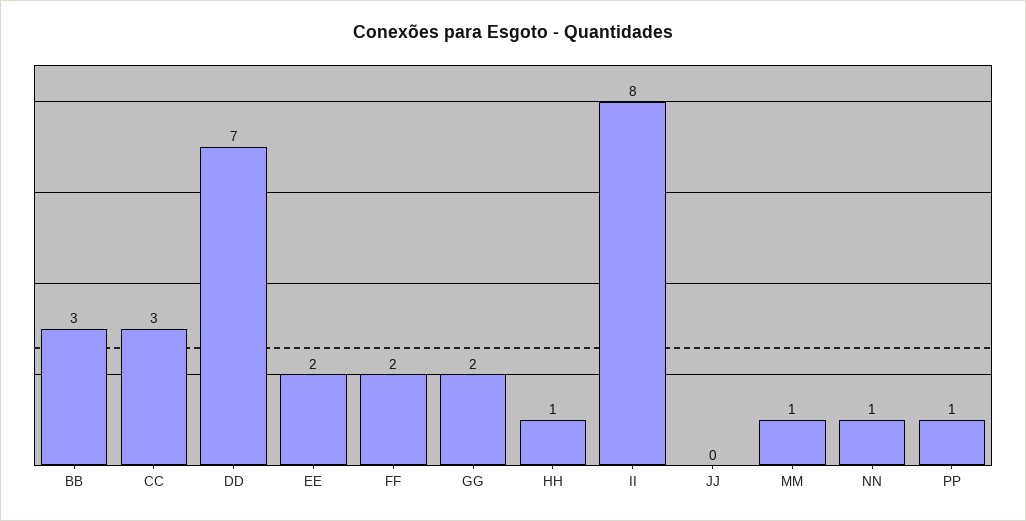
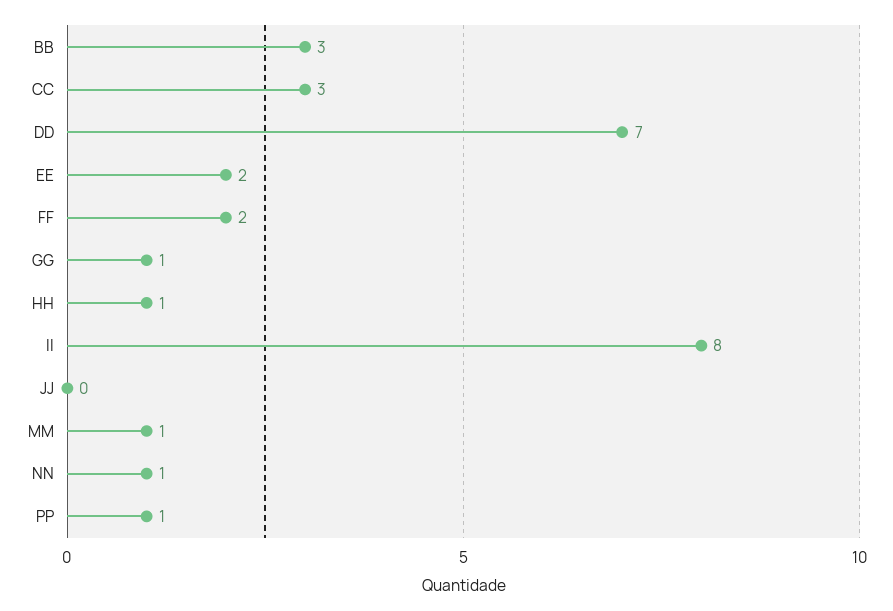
GG: 2 -> 1

